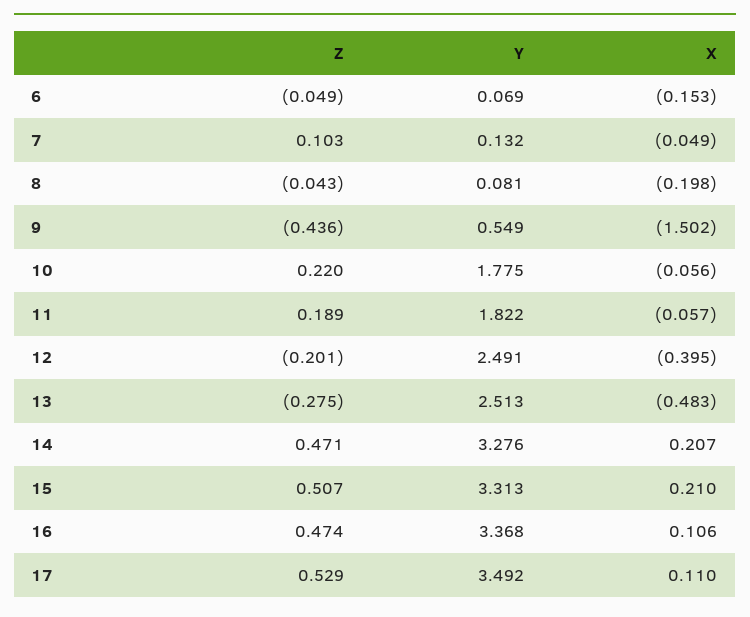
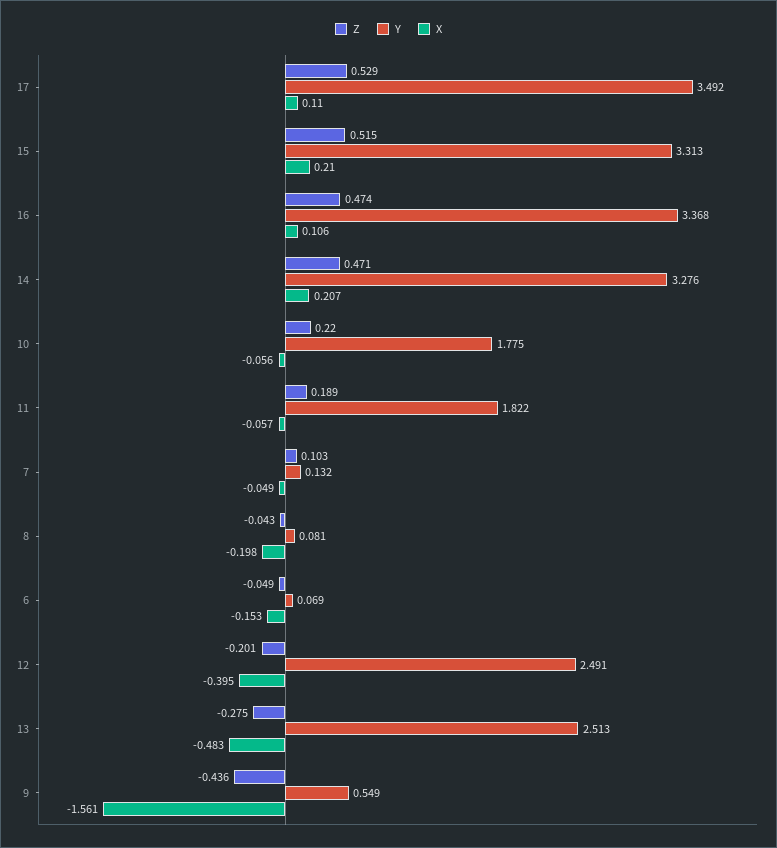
X, 9: -1.502 -> -1.561
Z, 15: 0.507 -> 0.515

